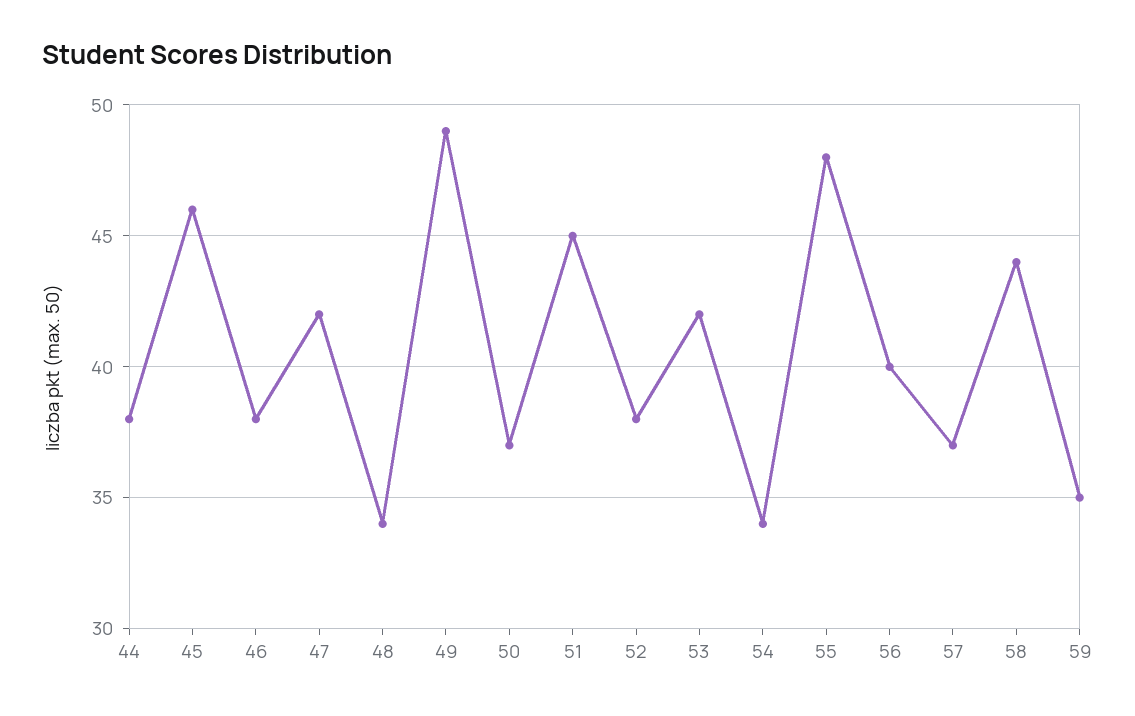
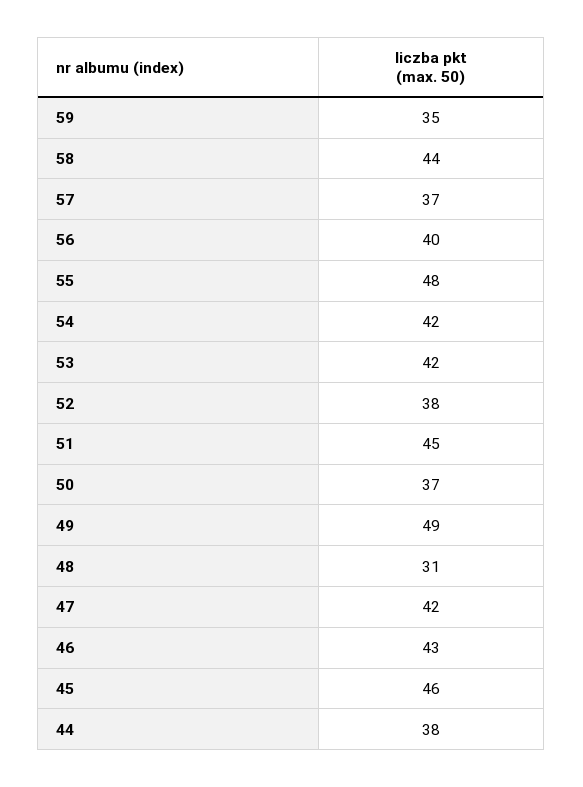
46: 38 -> 43
48: 34 -> 31
54: 34 -> 42

